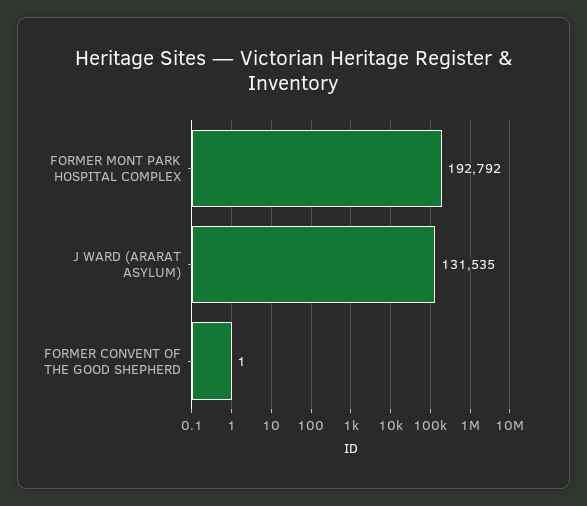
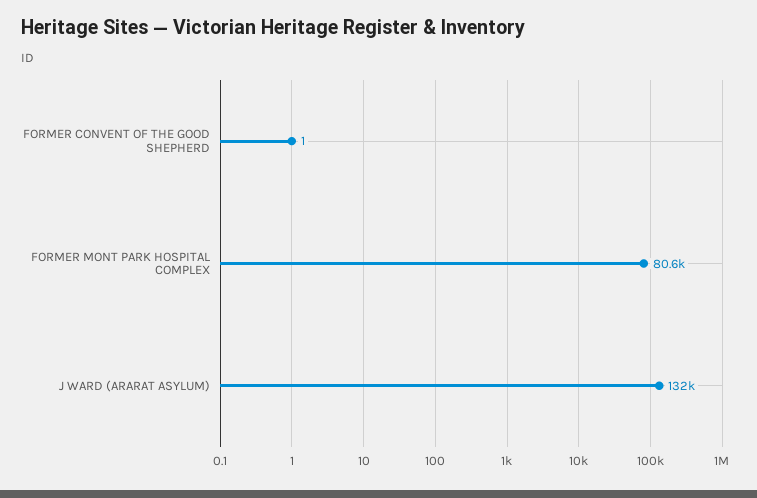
FORMER MONT PARK HOSPITAL COMPLEX: 192792 -> 80600

